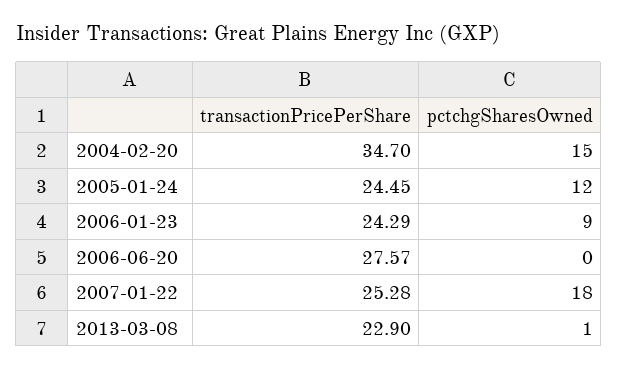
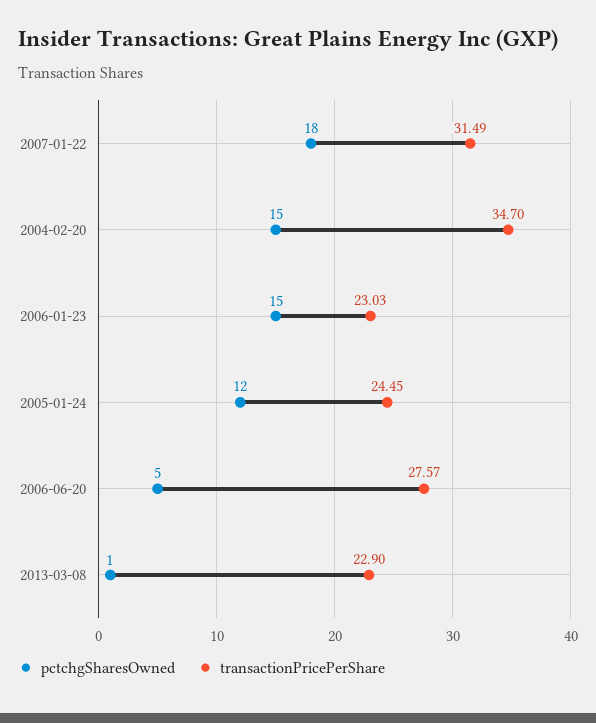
transactionPricePerShare, 2006-01-23: 24.29 -> 23.03
pctchgSharesOwned, 2006-01-23: 9 -> 15
pctchgSharesOwned, 2006-06-20: 0 -> 5
transactionPricePerShare, 2007-01-22: 25.28 -> 31.49

